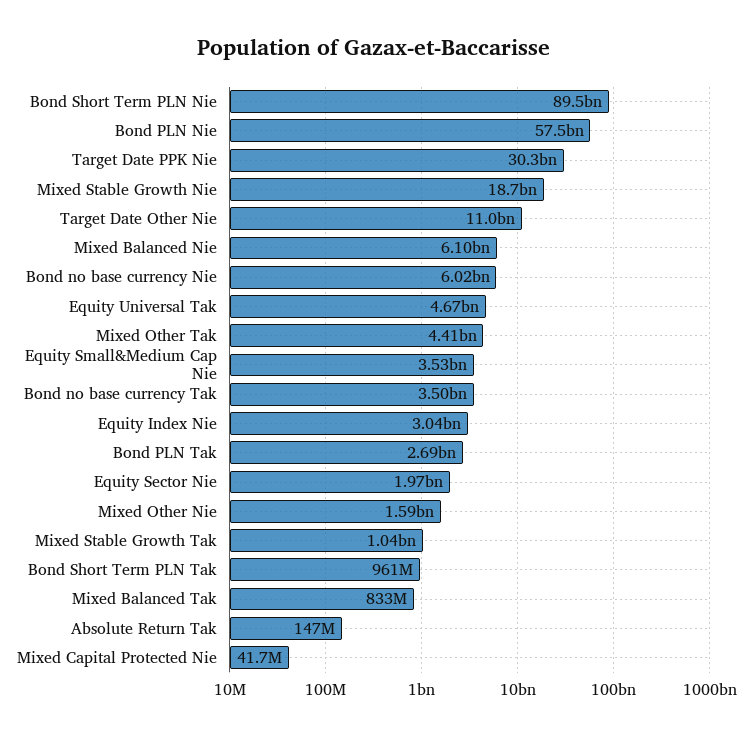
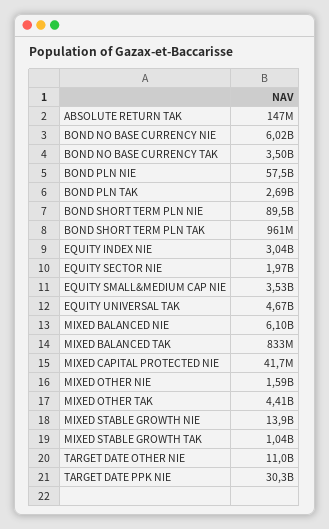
Mixed Stable Growth Nie: 18700000000 -> 13900000000

